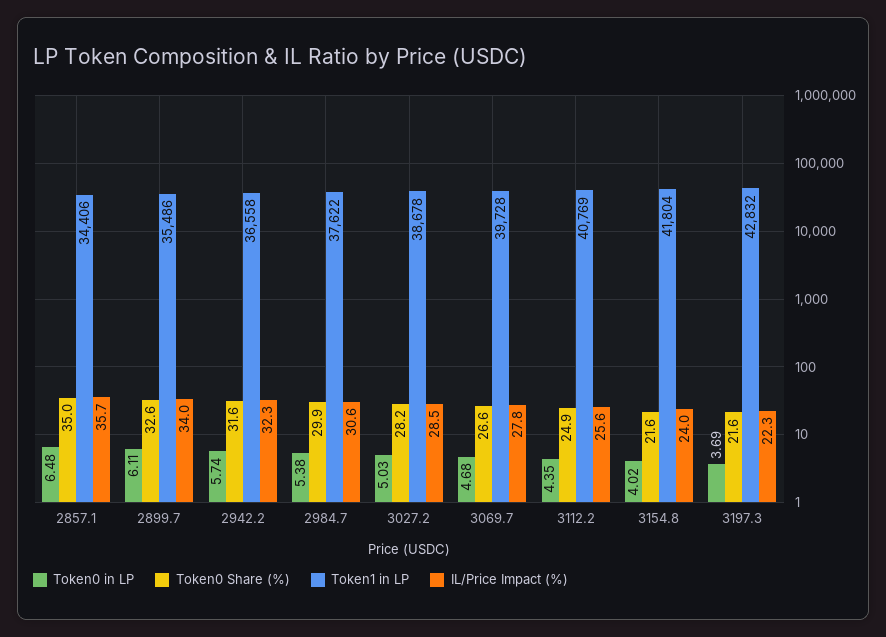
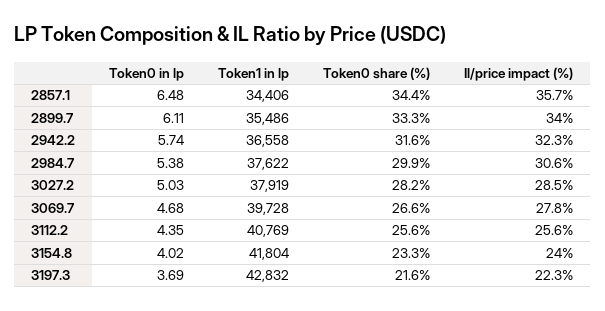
Token0 Share (%), 2857.1: 35 -> 34.4
Token0 Share (%), 2899.7: 32.6 -> 33.3
Token1 in LP, 3027.2: 38678 -> 37919
Token0 Share (%), 3112.2: 24.9 -> 25.6
Token0 Share (%), 3154.8: 21.6 -> 23.3

